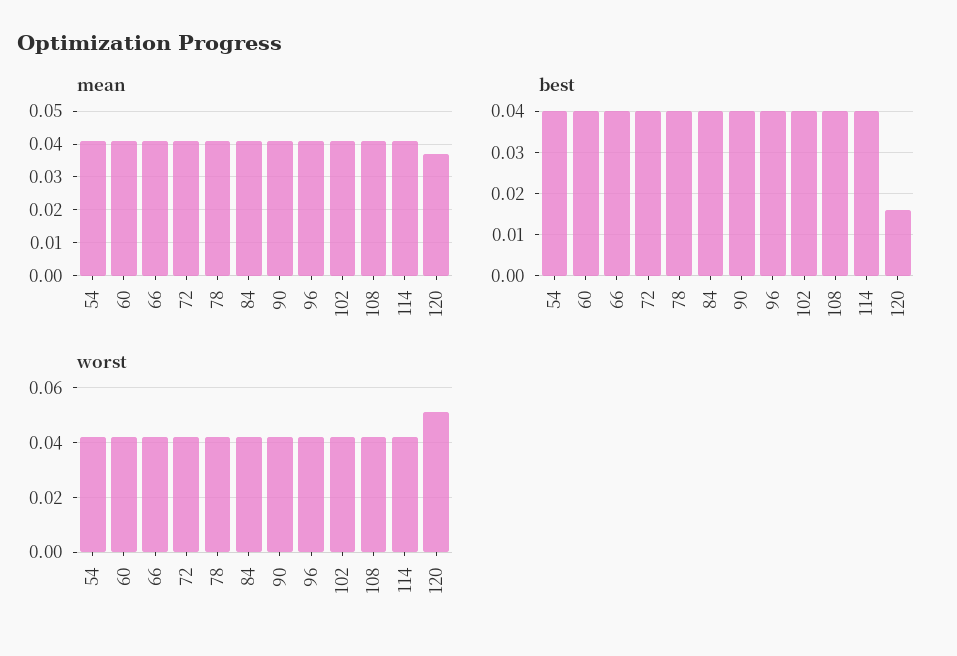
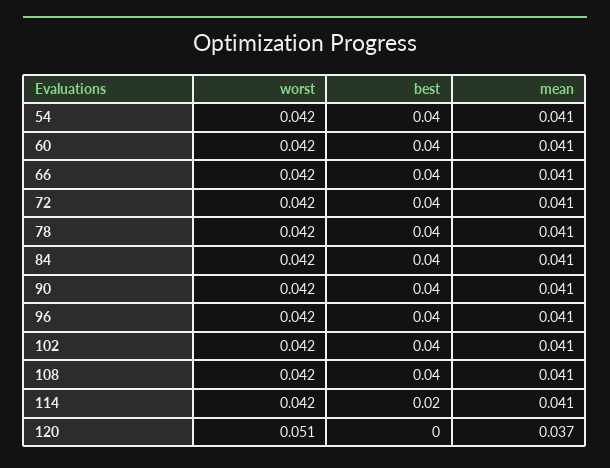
best, 114: 0.04 -> 0.02
best, 120: 0.015 -> 0

